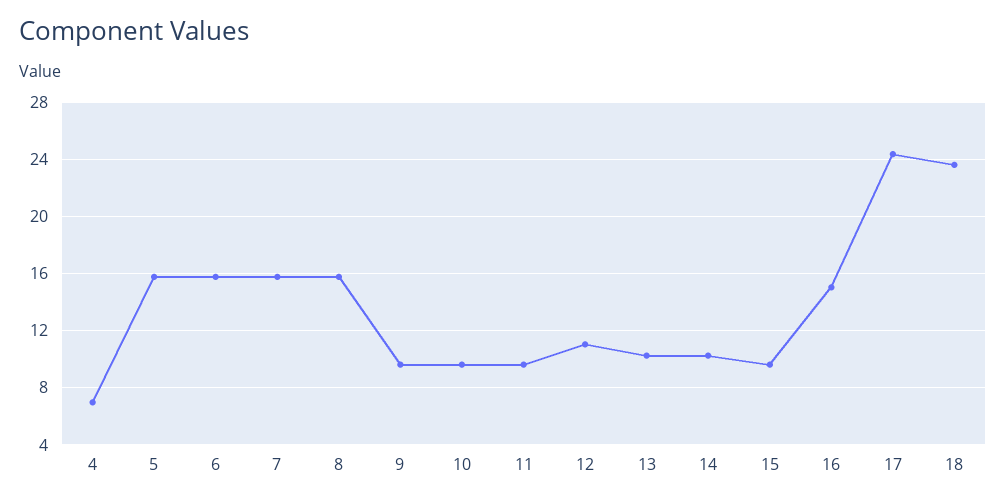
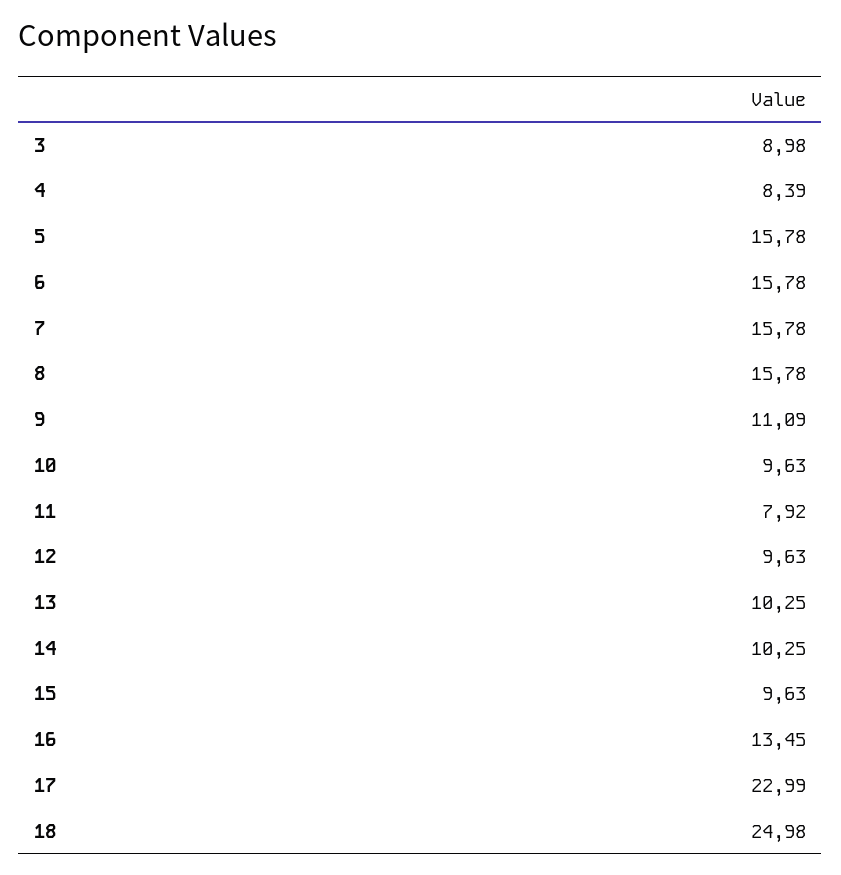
4: 7 -> 8.39
9: 9.5 -> 11.09
11: 9.5 -> 7.92
12: 11 -> 9.63
16: 15 -> 13.45
17: 24.5 -> 22.99
18: 23.5 -> 24.98
3: none -> 8.98

